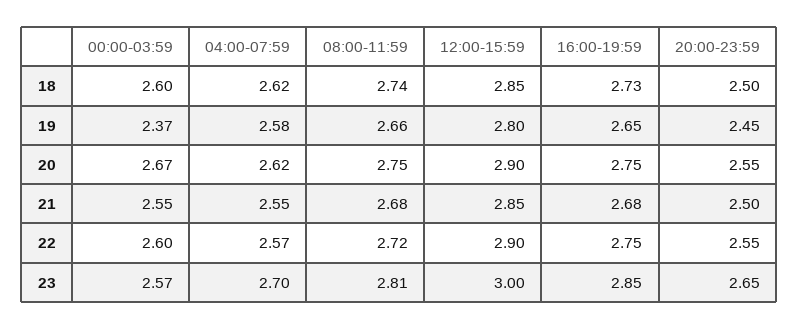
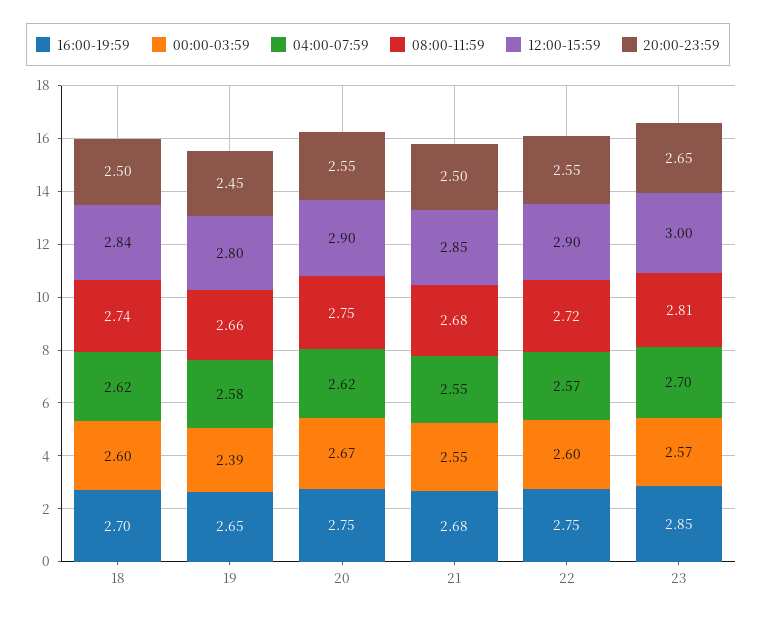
12:00-15:59, 18: 2.85 -> 2.84
16:00-19:59, 18: 2.73 -> 2.7
00:00-03:59, 19: 2.37 -> 2.39

